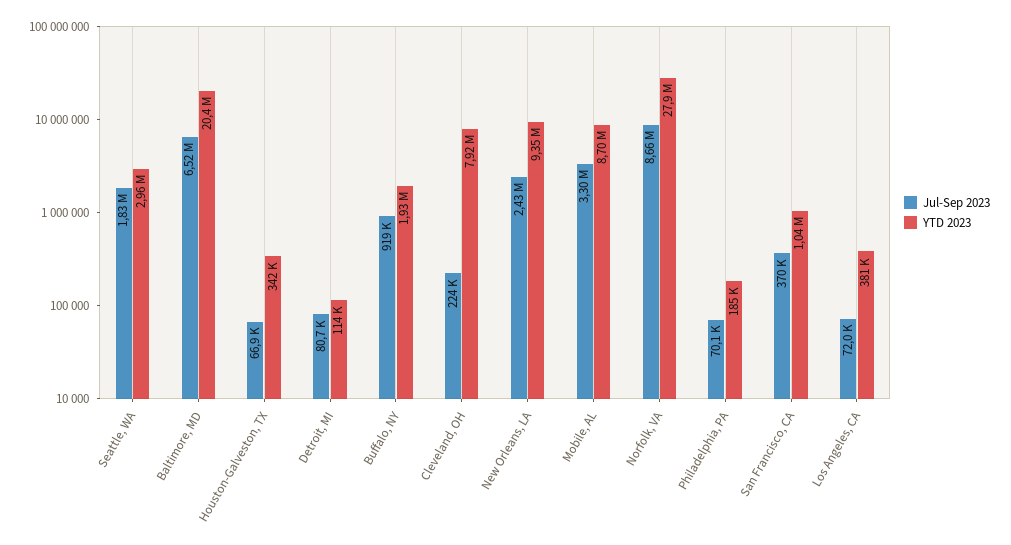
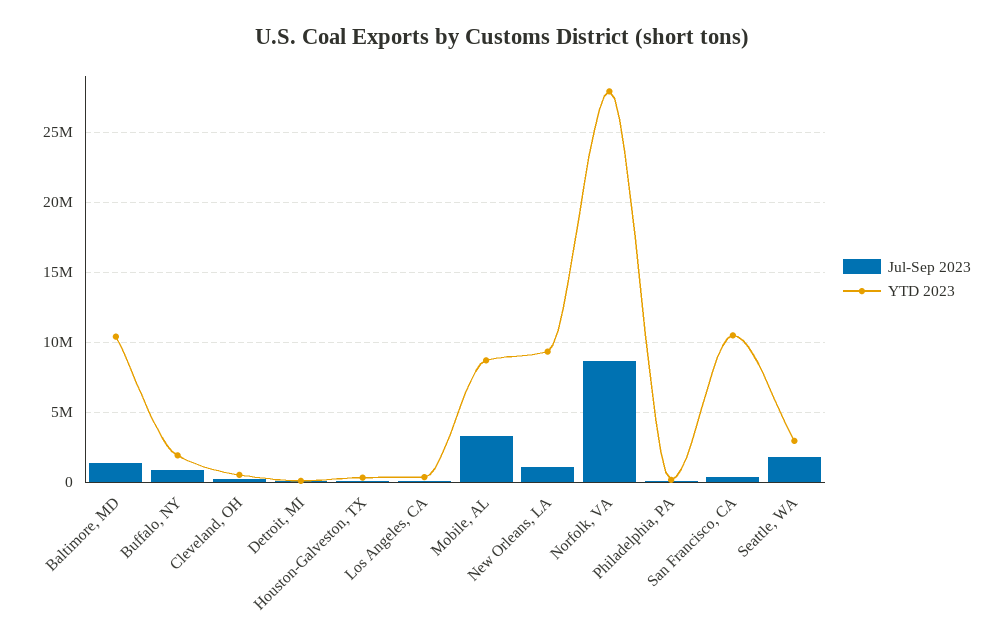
Jul-Sep 2023, Baltimore, MD: 6520000 -> 1500000
YTD 2023, Baltimore, MD: 20400000 -> 10500000
YTD 2023, Cleveland, OH: 7920000 -> 500000
Jul-Sep 2023, New Orleans, LA: 2430000 -> 1000000
YTD 2023, San Francisco, CA: 1040000 -> 10500000

